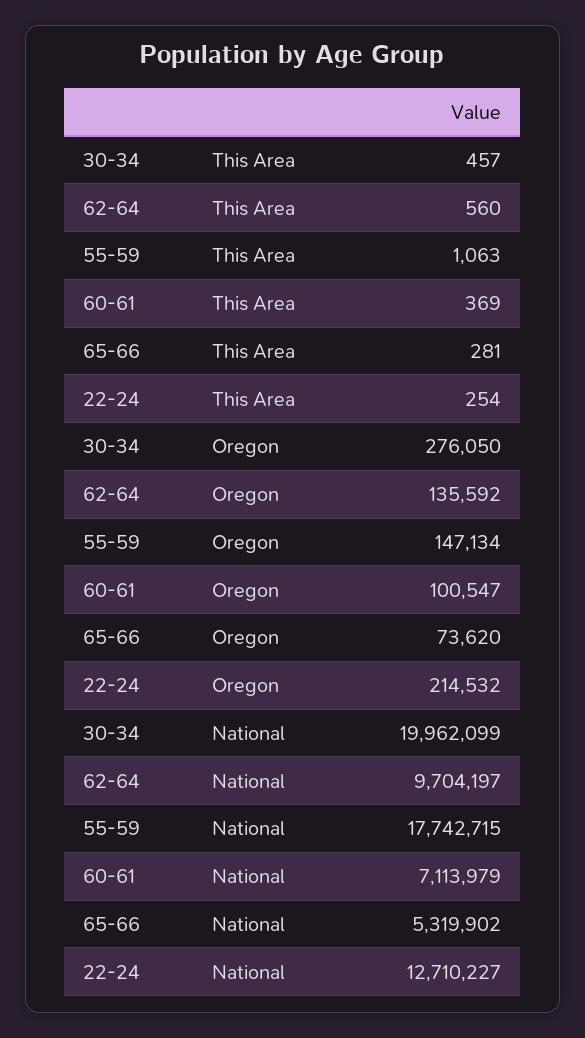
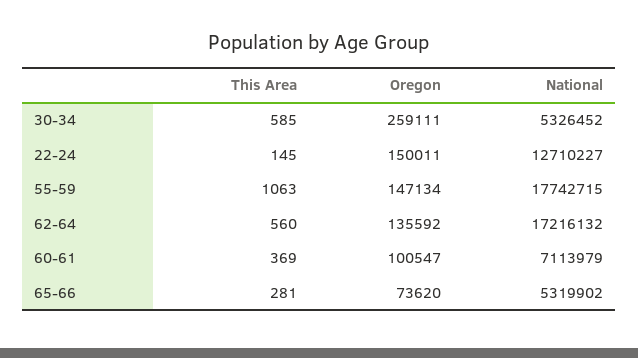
30-34, This Area: 457 -> 585
22-24, This Area: 254 -> 145
30-34, Oregon: 276050 -> 259111
22-24, Oregon: 214532 -> 150011
30-34, National: 19962099 -> 5326452
62-64, National: 9704197 -> 17216132

